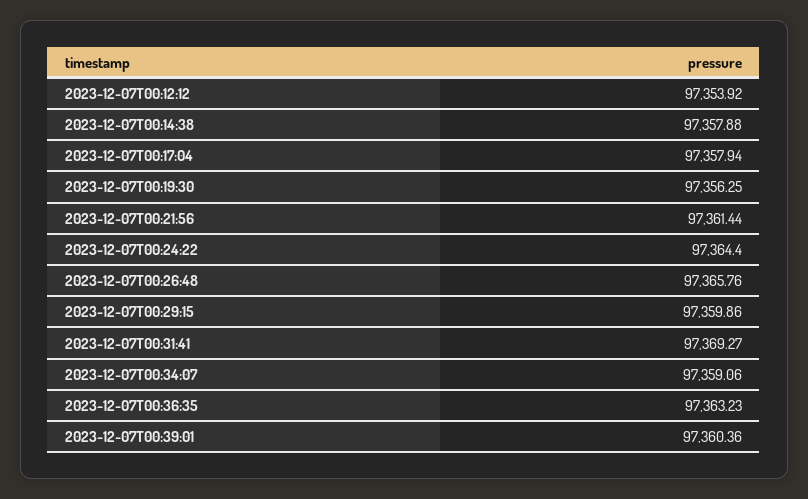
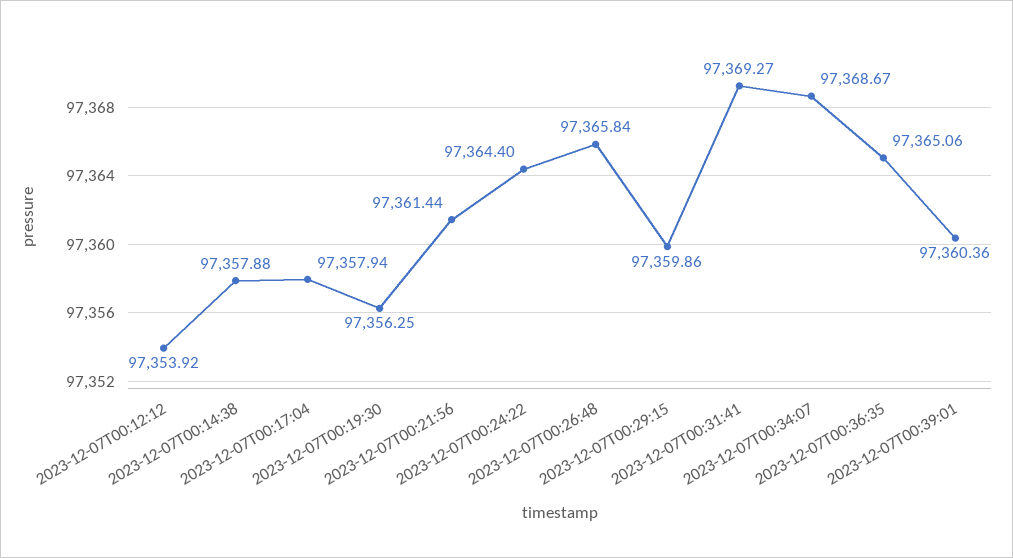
2023-12-07T00:26:48: 97365.76 -> 97365.84
2023-12-07T00:34:07: 97359.06 -> 97368.67
2023-12-07T00:36:35: 97363.23 -> 97365.06

